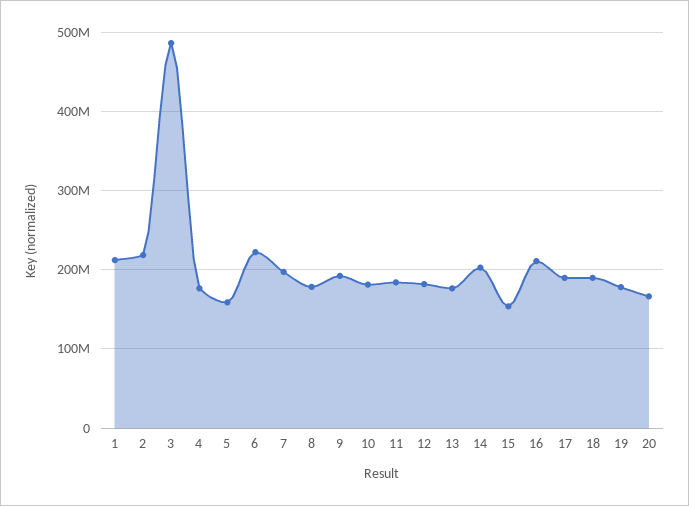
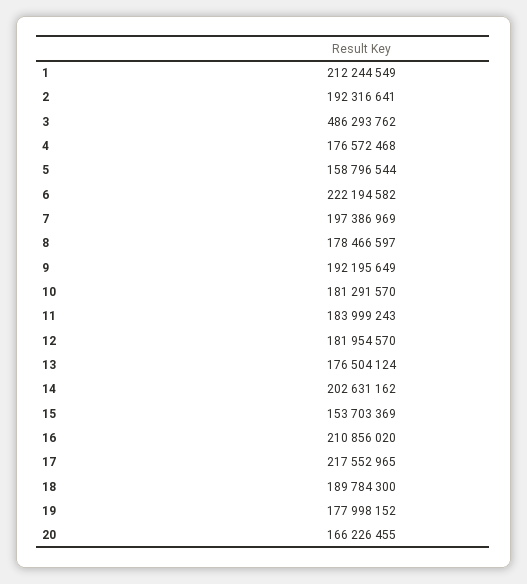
2: 220000000 -> 192316641
17: 190000000 -> 217552965

